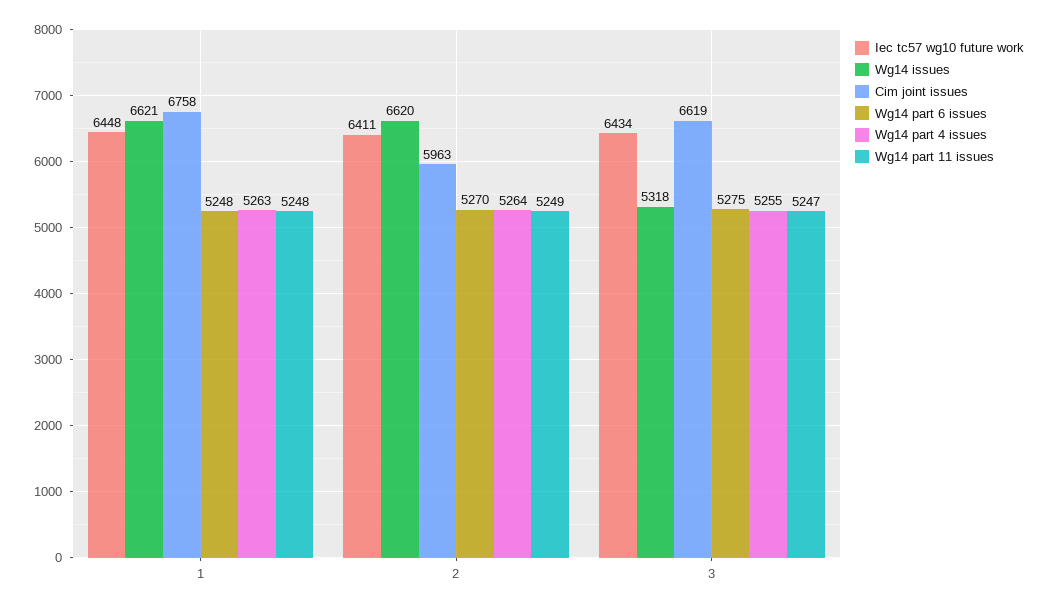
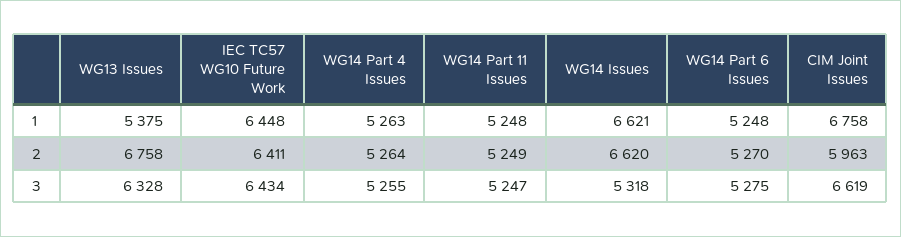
WG13 Issues, 1: none -> 5375
WG13 Issues, 2: none -> 6758
WG13 Issues, 3: none -> 6328

